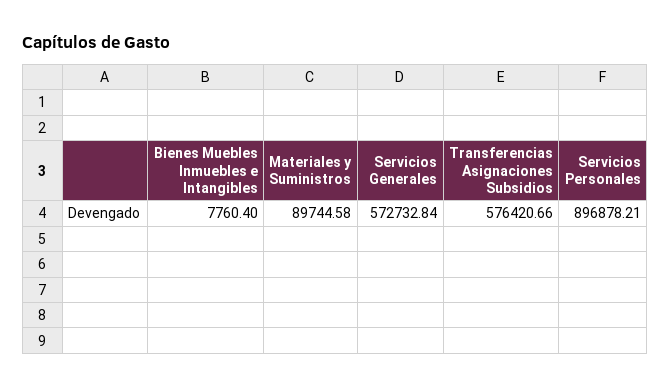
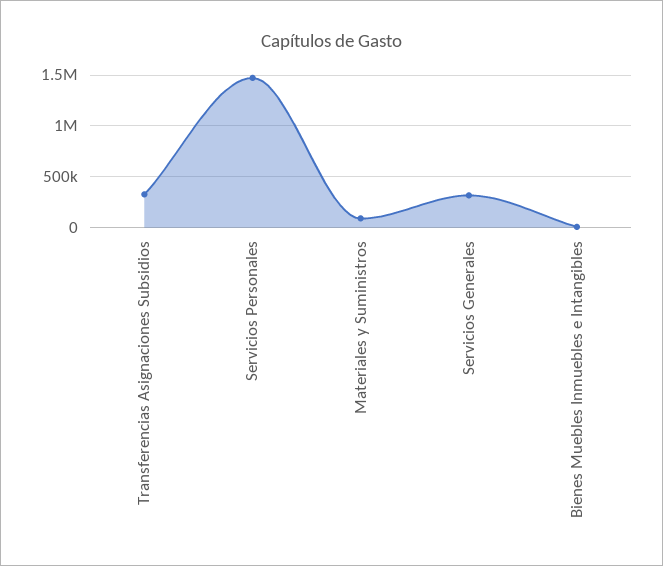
Servicios Generales: 572732.84 -> 300000
Transferencias Asignaciones Subsidios: 576420.66 -> 300000
Servicios Personales: 896878.21 -> 1500000

